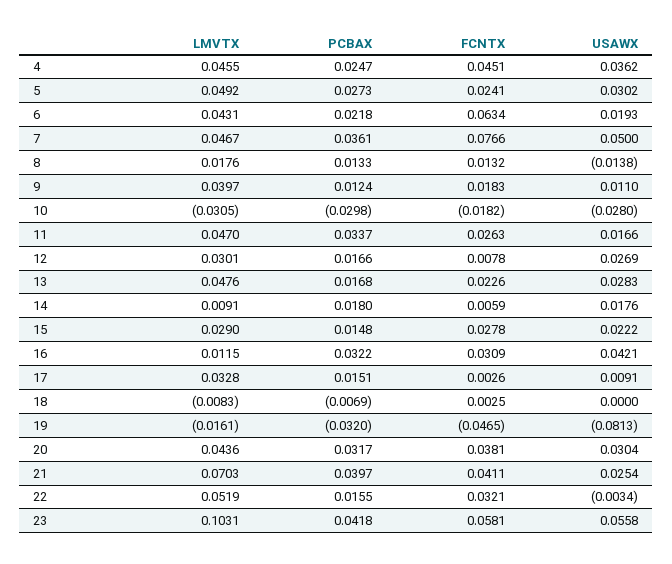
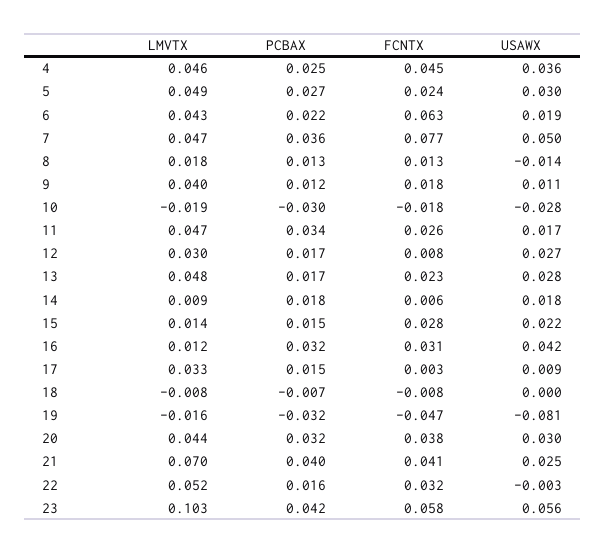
LMVTX, 10: -0.0305 -> -0.019
LMVTX, 15: 0.029 -> 0.014
FCNTX, 18: 0.0025 -> -0.008

